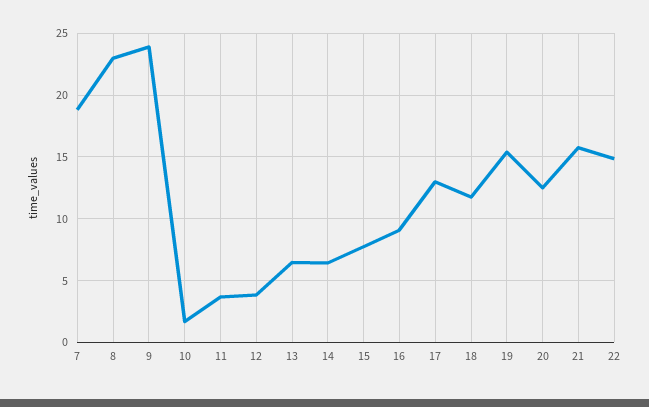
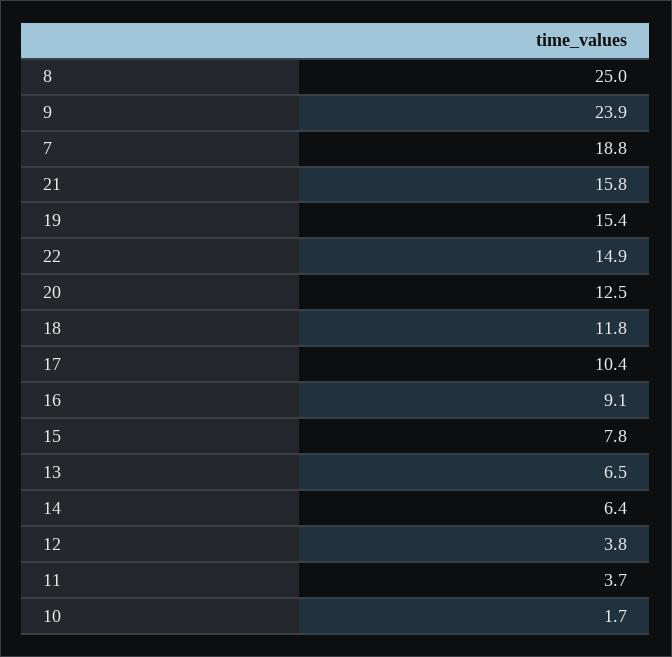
8: 23 -> 25
17: 13 -> 10.4

